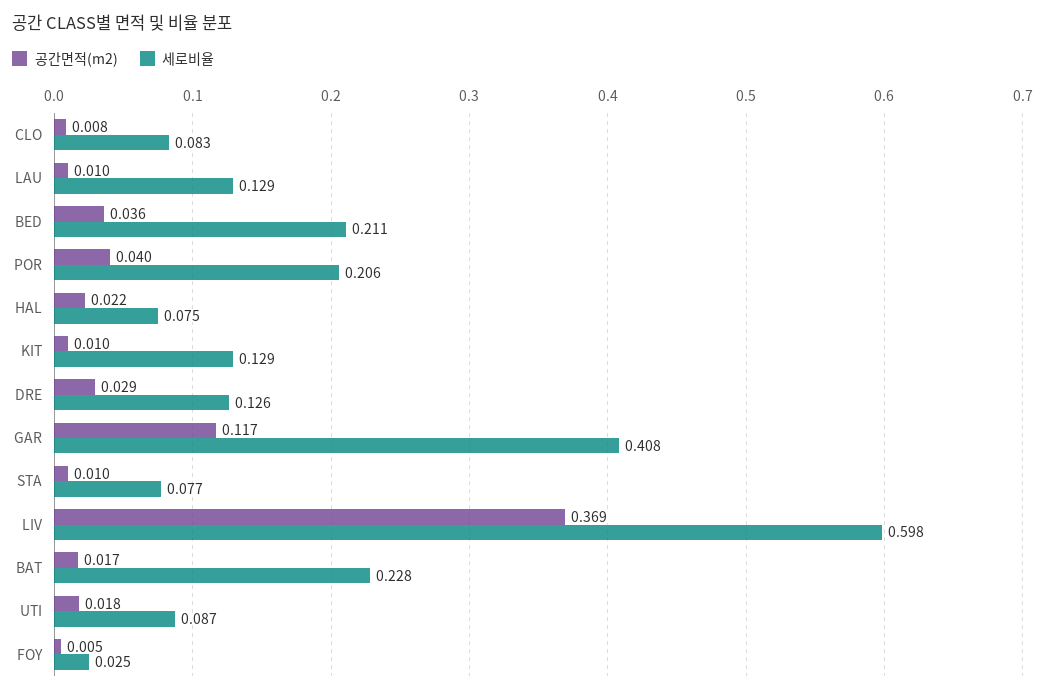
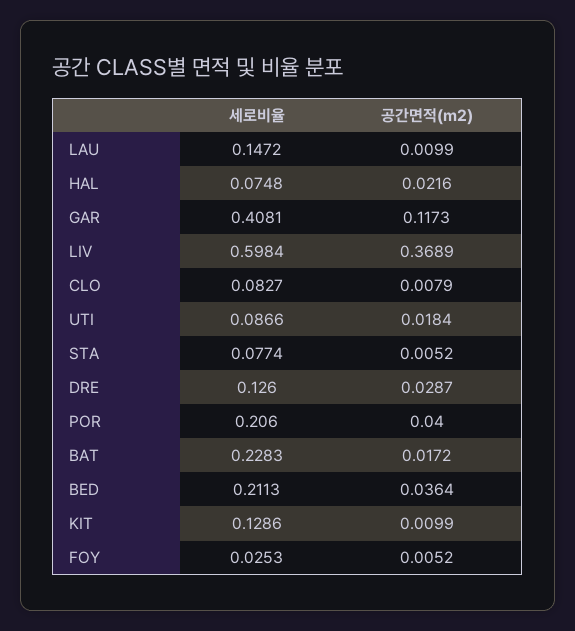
세로비율, LAU: 0.129 -> 0.1472
공간면적(m2), STA: 0.01 -> 0.0052

